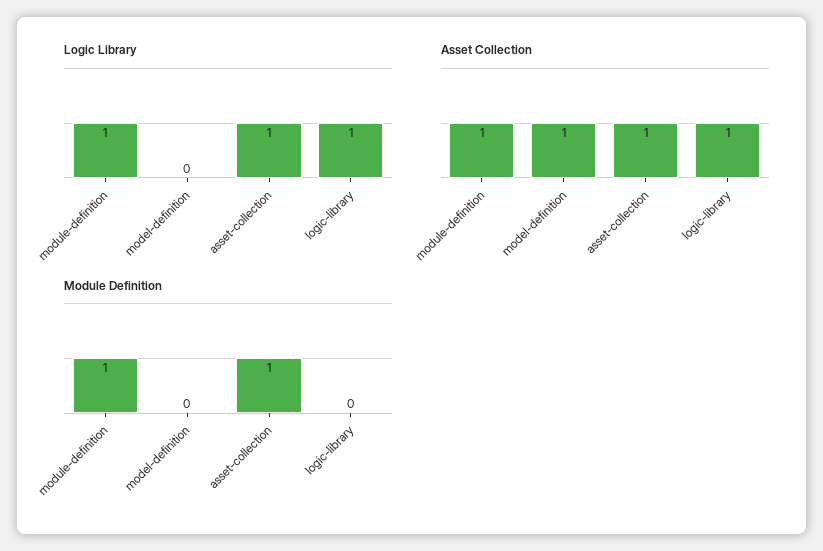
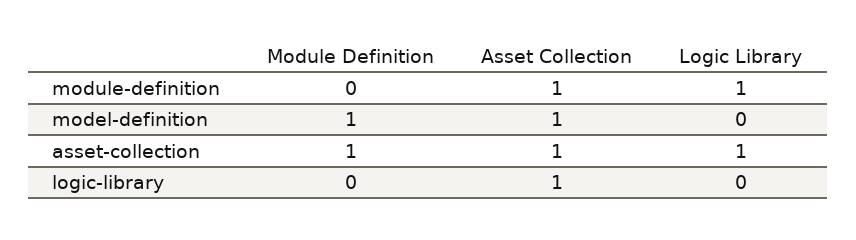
Logic Library, logic-library: 1 -> 0
Module Definition, module-definition: 1 -> 0
Module Definition, model-definition: 0 -> 1

